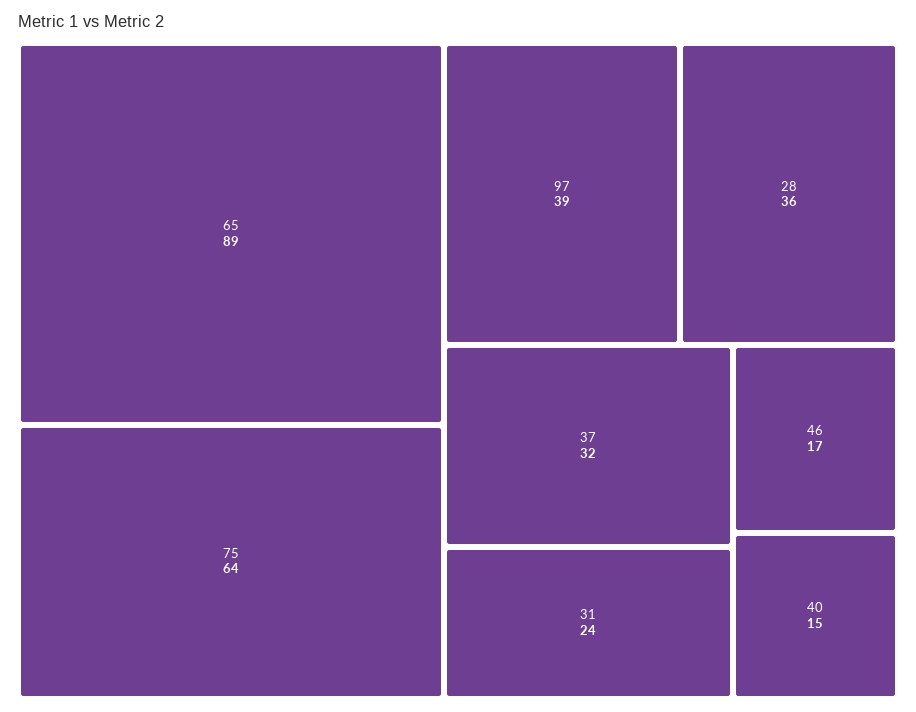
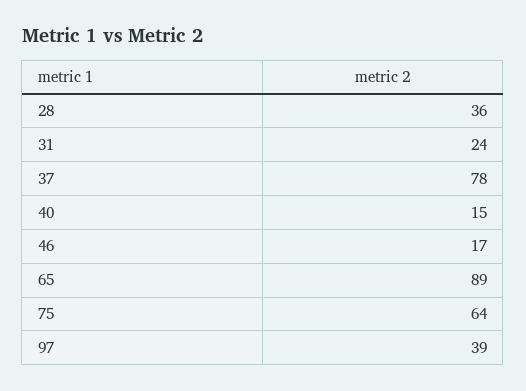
37: 32 -> 78

